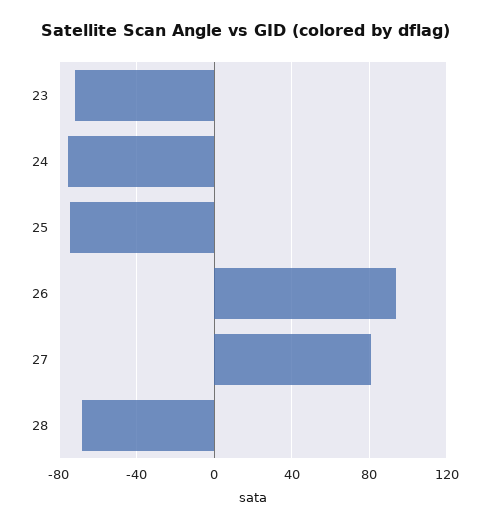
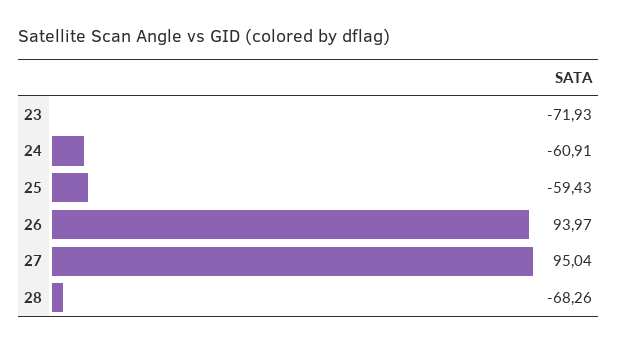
24: -75 -> -60.91
25: -75 -> -59.43
27: 80 -> 95.04

